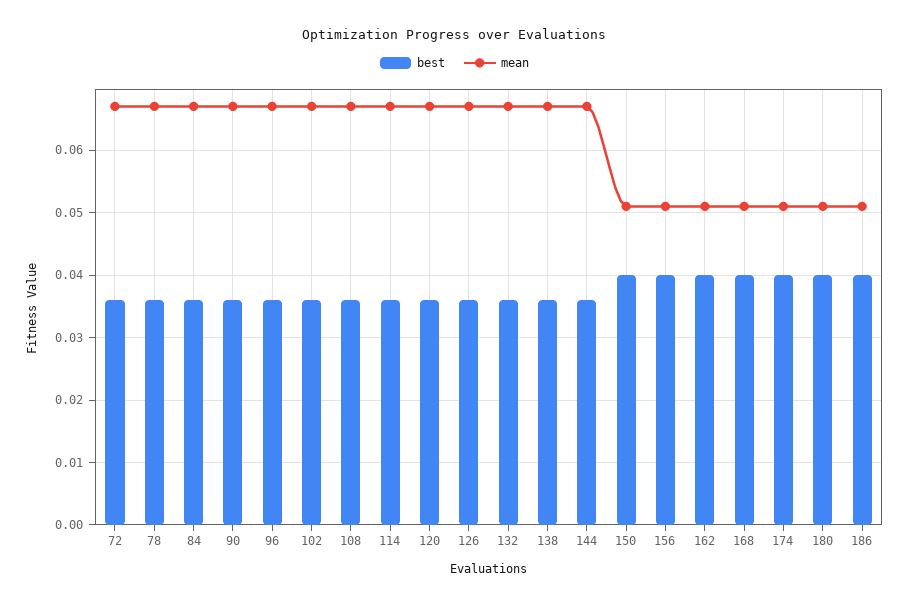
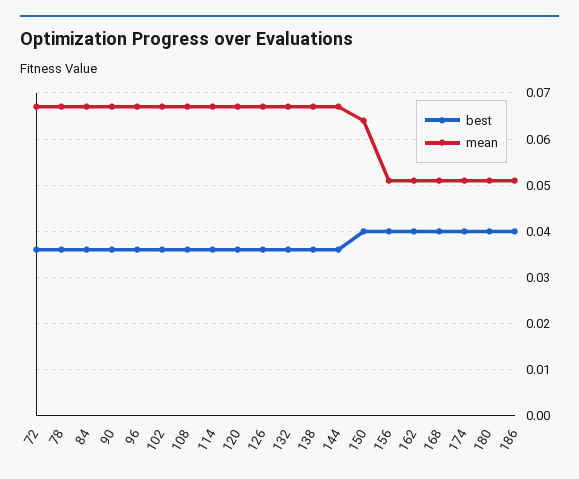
mean, 150: 0.051 -> 0.065

